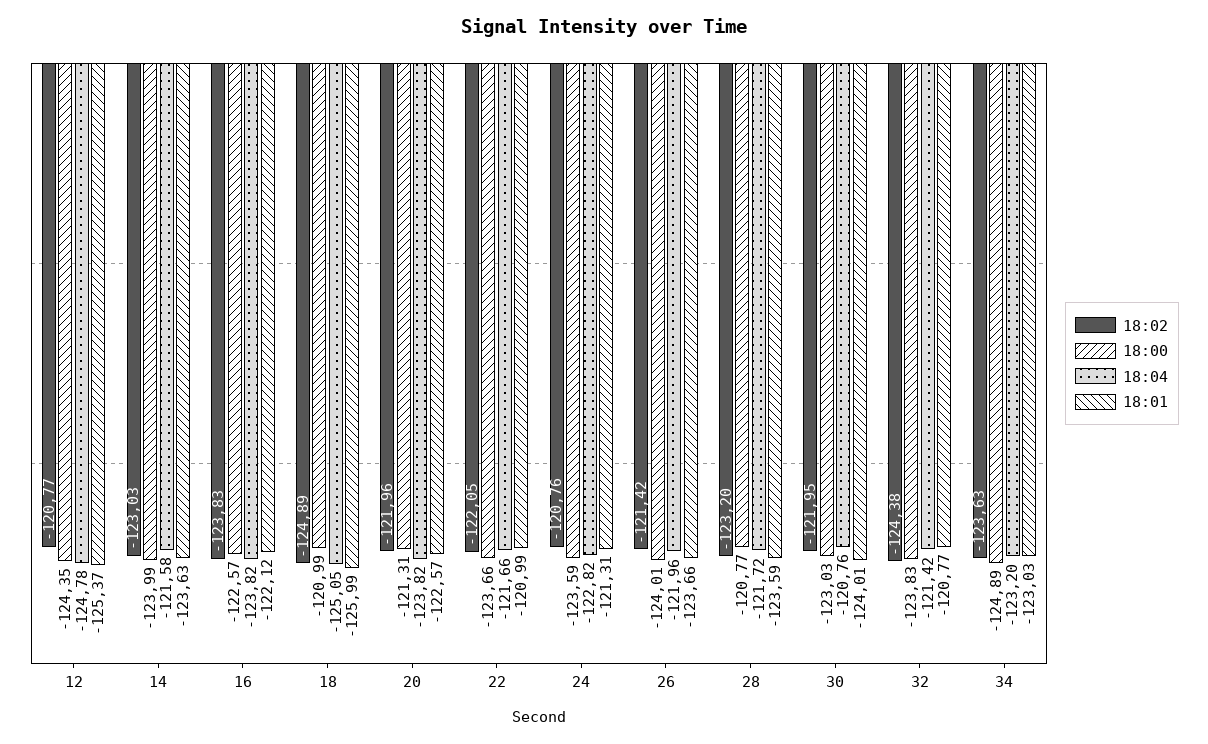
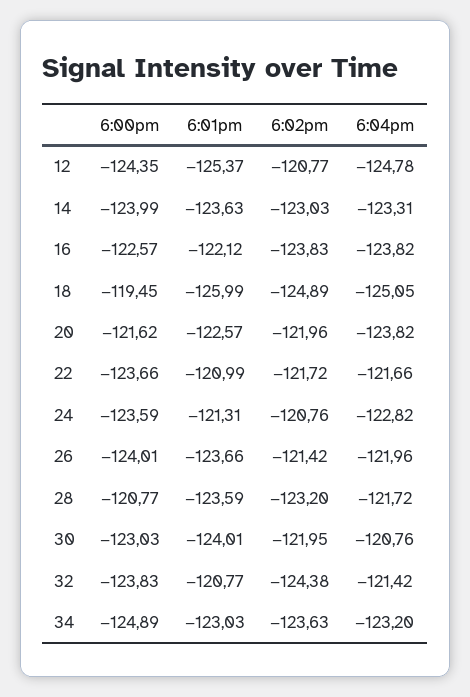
18:04, 14: -121.58 -> -123.31
18:00, 18: -120.99 -> -119.45
18:00, 20: -121.31 -> -121.62
18:02, 22: -122.05 -> -121.72

